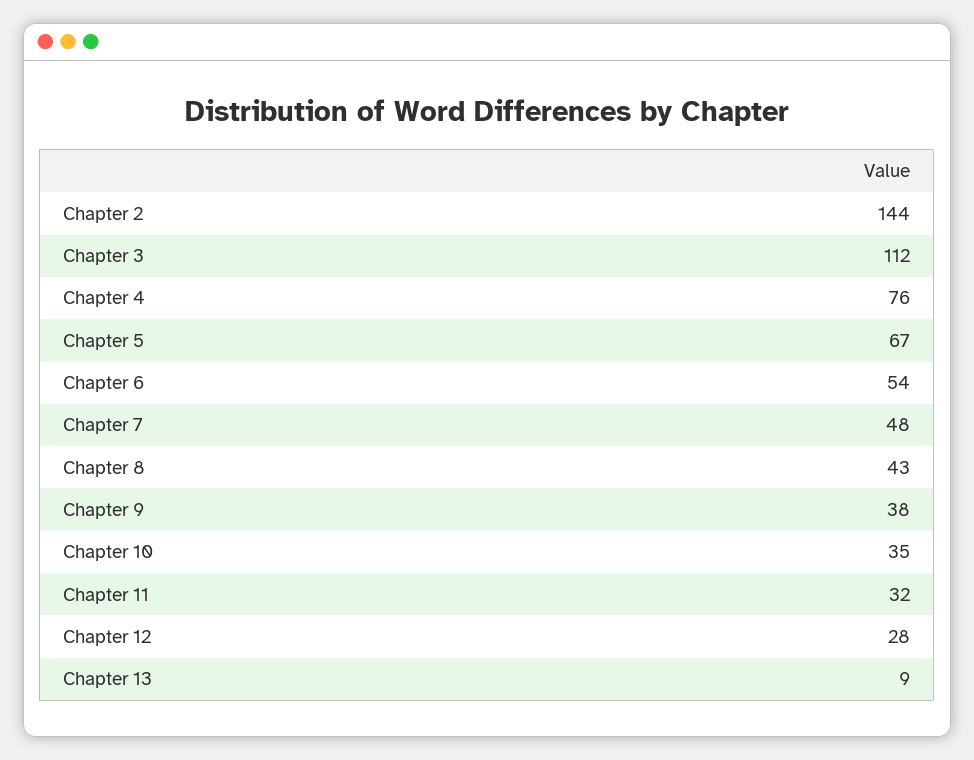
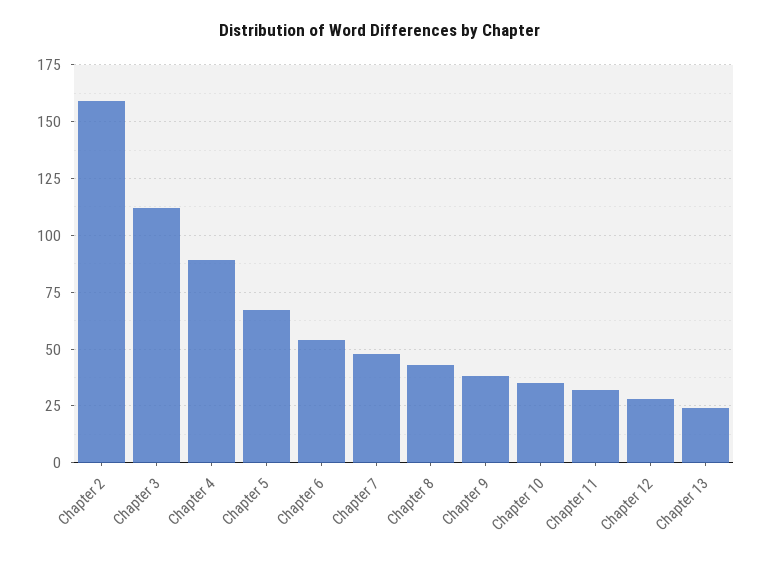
Chapter 2: 144 -> 160
Chapter 4: 76 -> 90
Chapter 13: 9 -> 25

